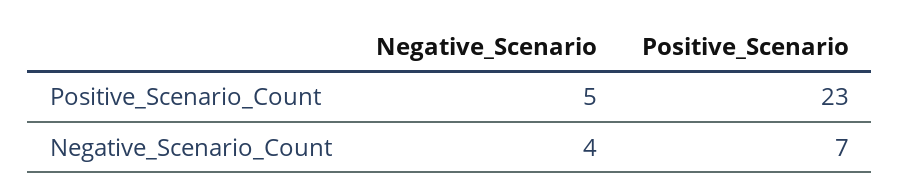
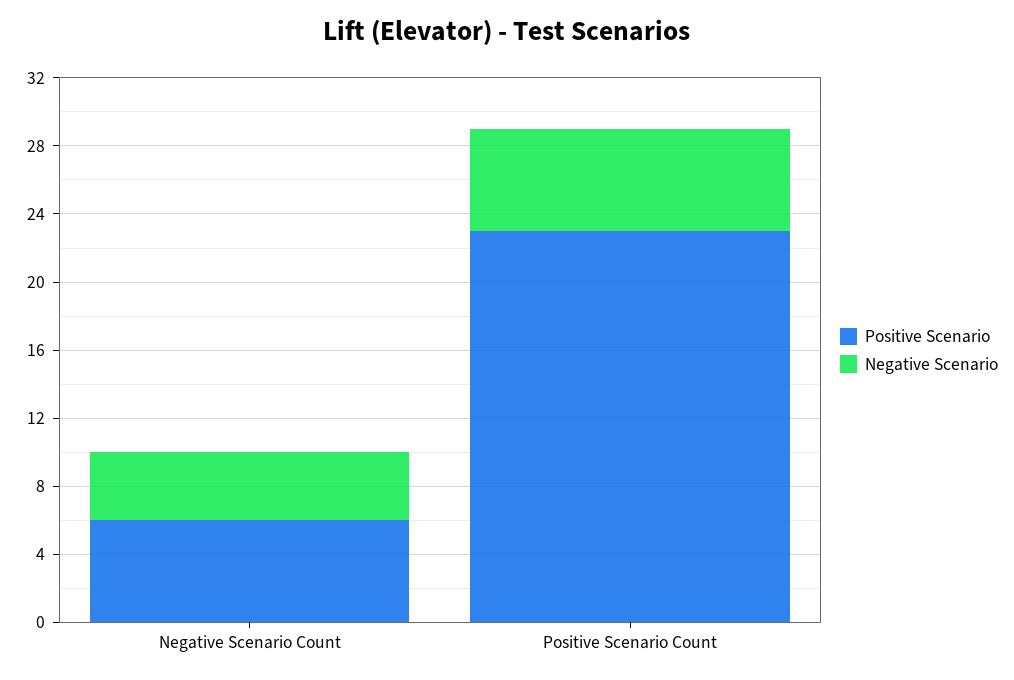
Negative_Scenario, Positive_Scenario_Count: 5 -> 6
Positive_Scenario, Negative_Scenario_Count: 7 -> 6

